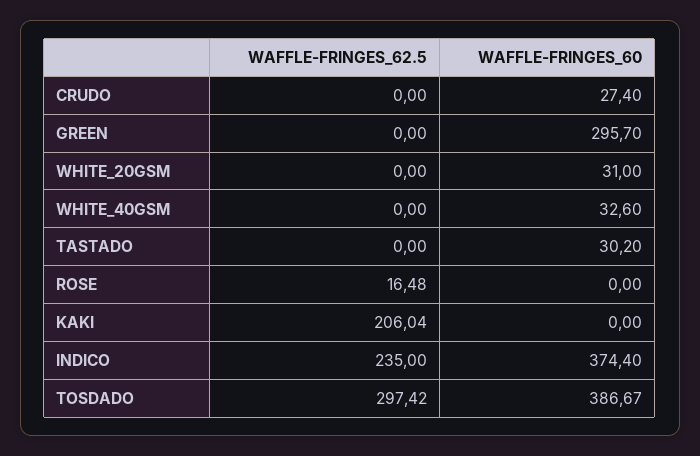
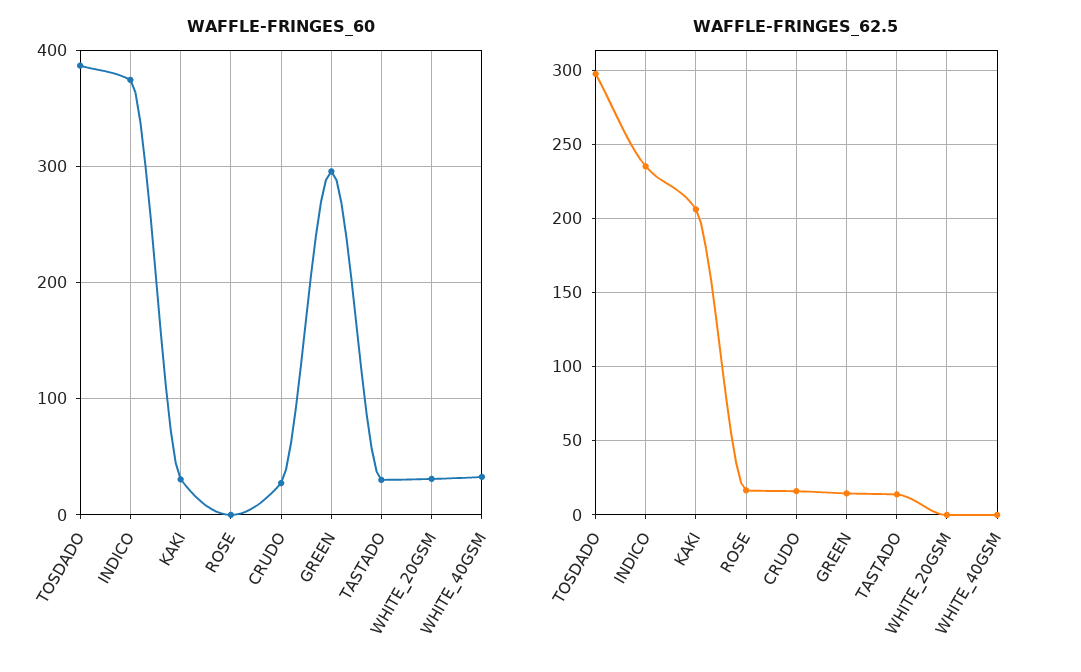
WAFFLE-FRINGES_62.5, CRUDO: 0 -> 15
WAFFLE-FRINGES_62.5, GREEN: 0 -> 15
WAFFLE-FRINGES_62.5, TASTADO: 0 -> 15
WAFFLE-FRINGES_60, KAKI: 0 -> 30

